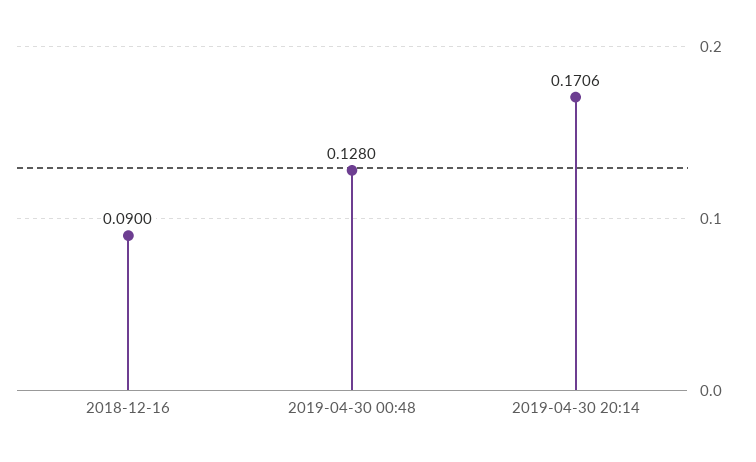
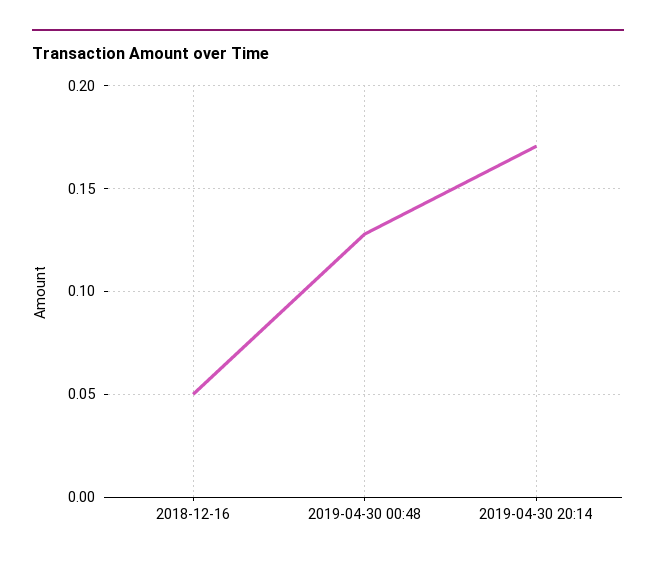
2018-12-16: 0.09 -> 0.05

